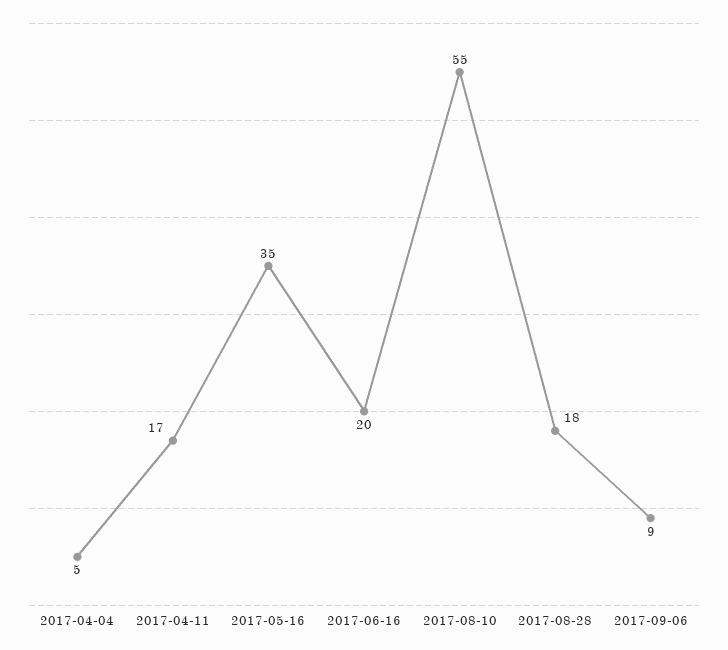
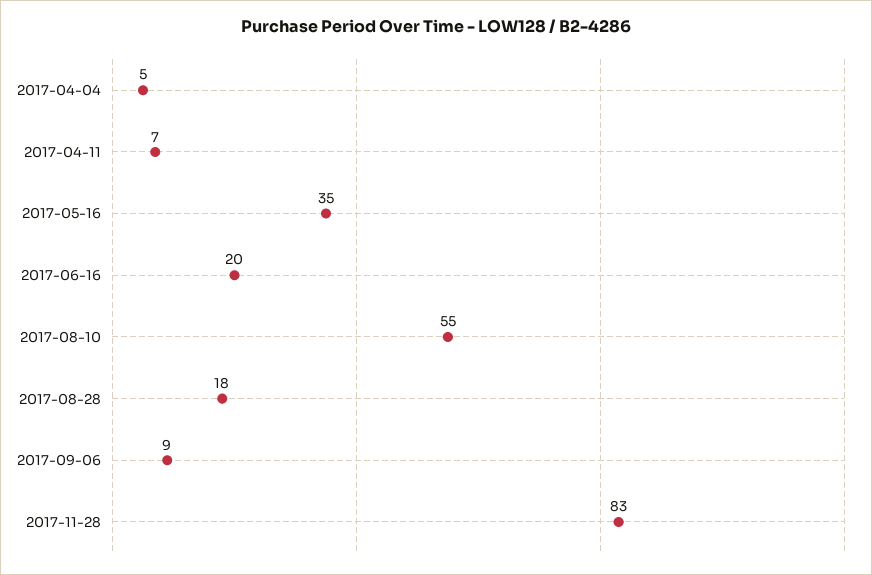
2017-04-11: 17 -> 7
2017-11-28: none -> 83

